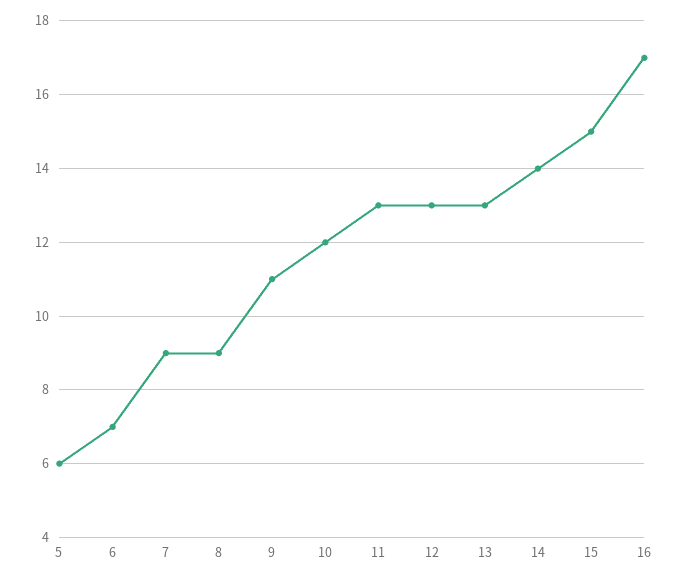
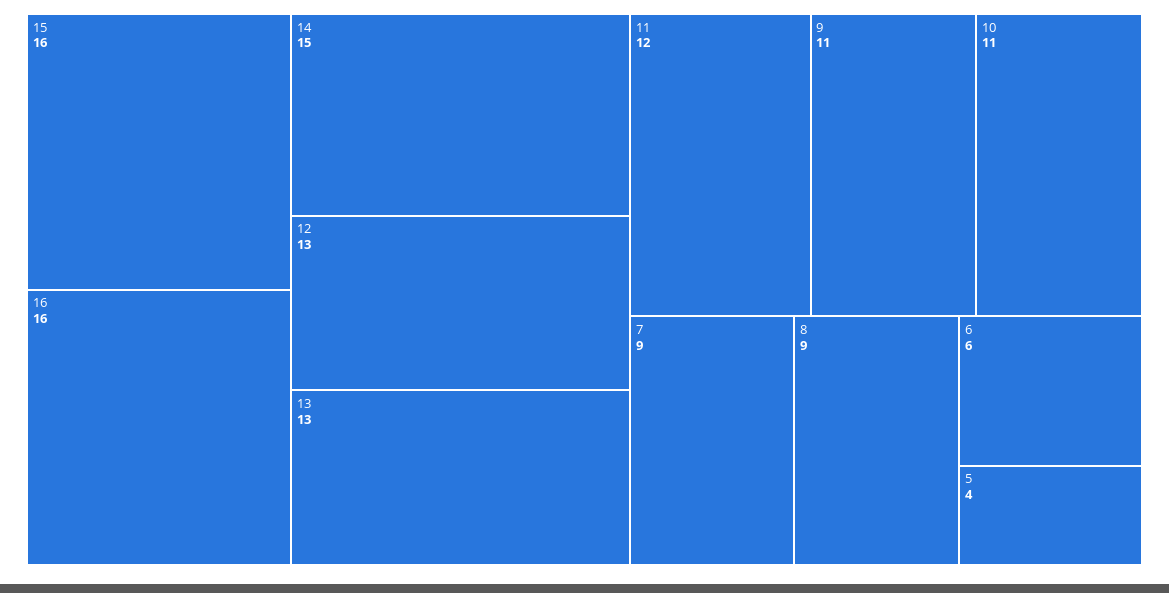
5: 6 -> 4
6: 7 -> 6
10: 12 -> 11
11: 13 -> 12
14: 14 -> 15
15: 15 -> 16
16: 17 -> 16

